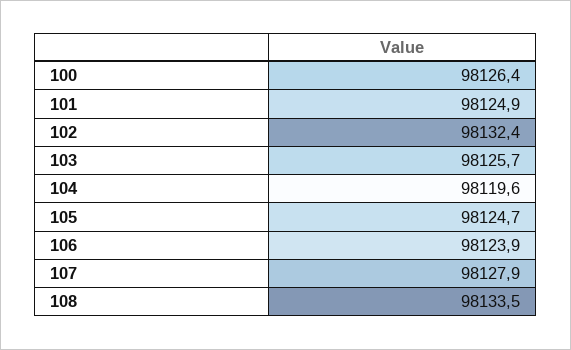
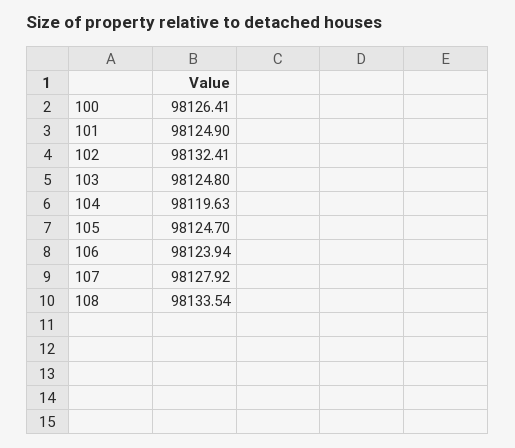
103: 98125.7 -> 98124.8

